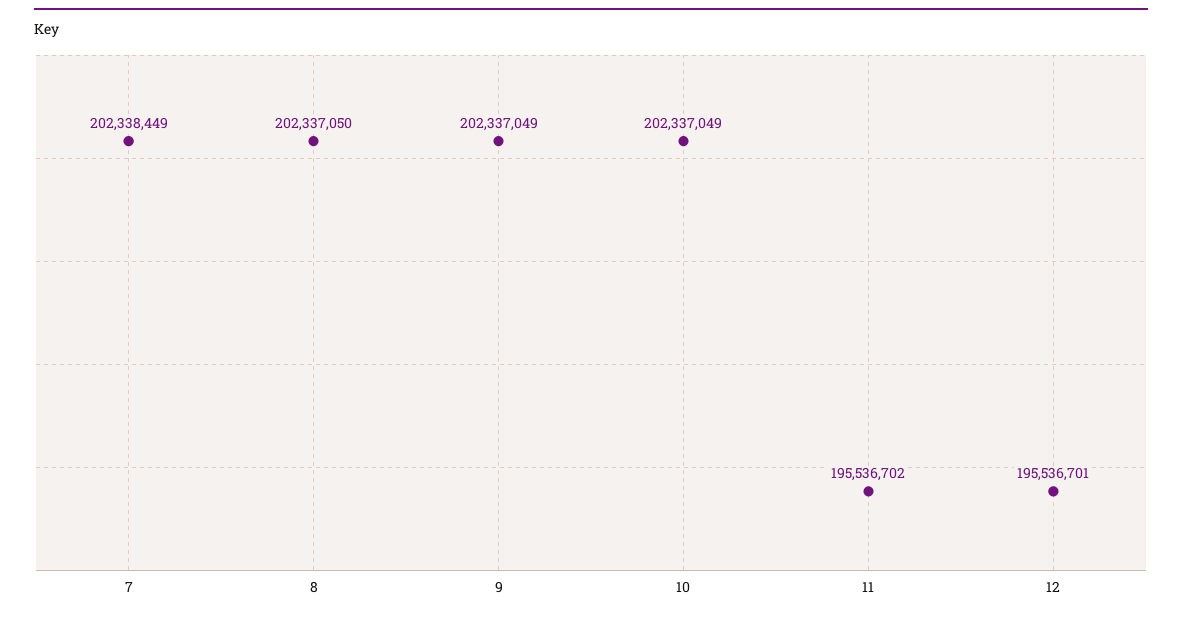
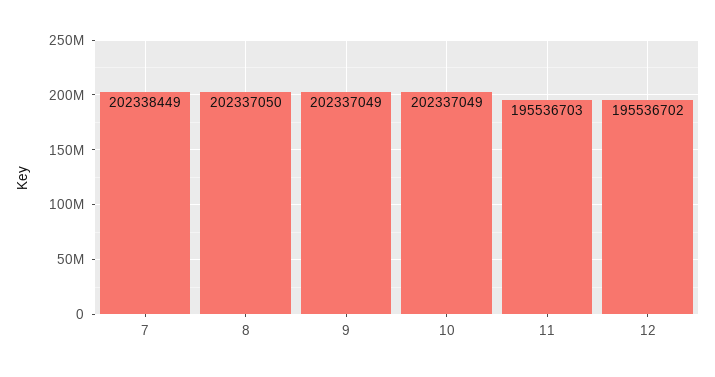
11: 195536702 -> 195536703
12: 195536701 -> 195536702

